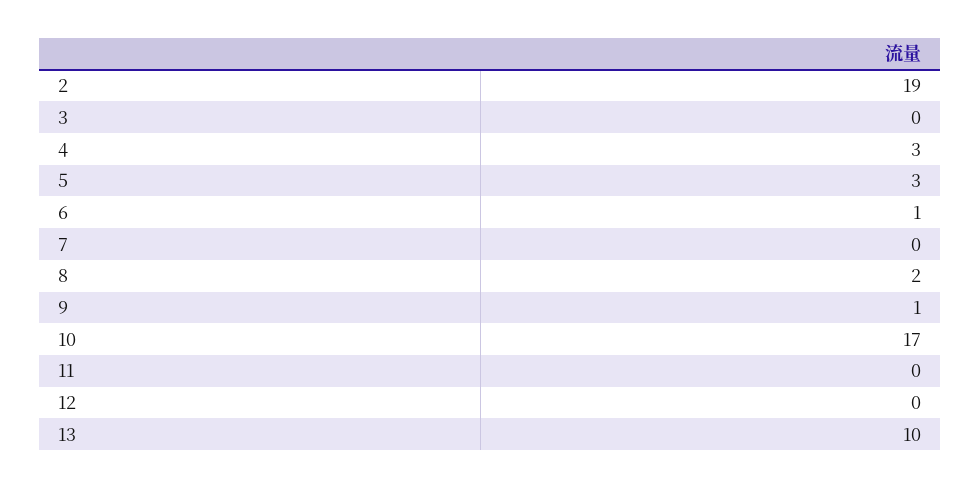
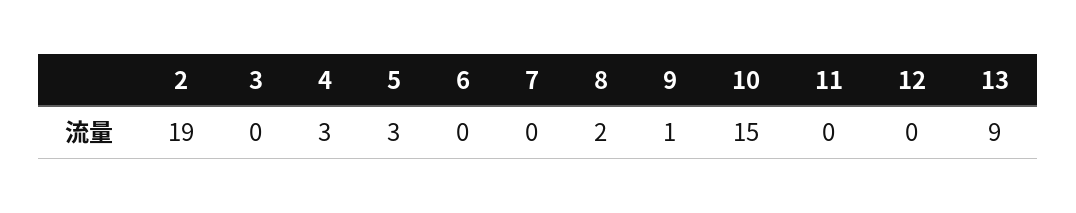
6: 1 -> 0
10: 17 -> 15
13: 10 -> 9

